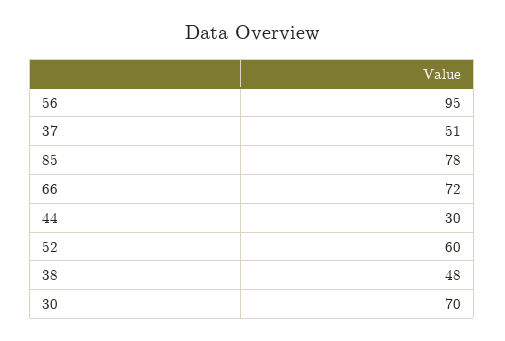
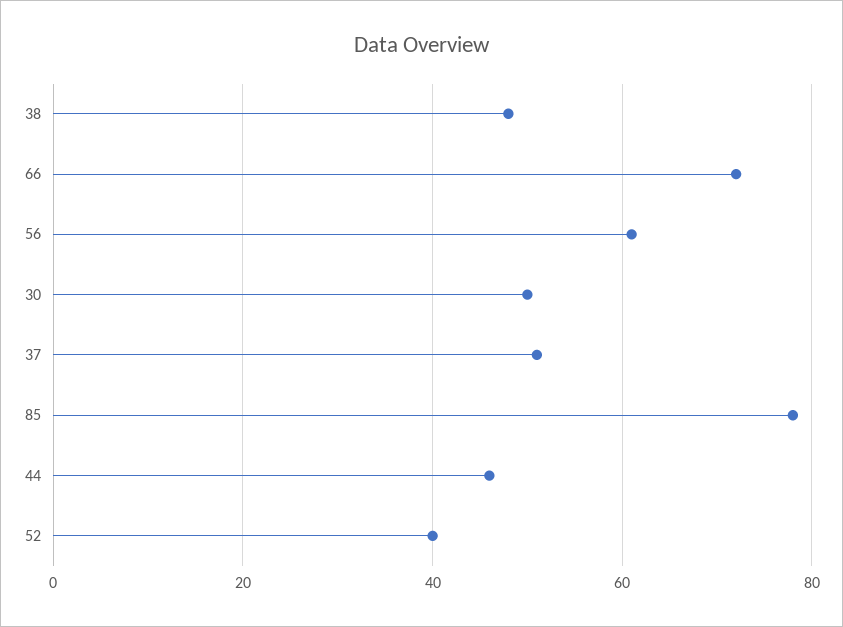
56: 95 -> 60
44: 30 -> 45
52: 60 -> 40
30: 70 -> 50

